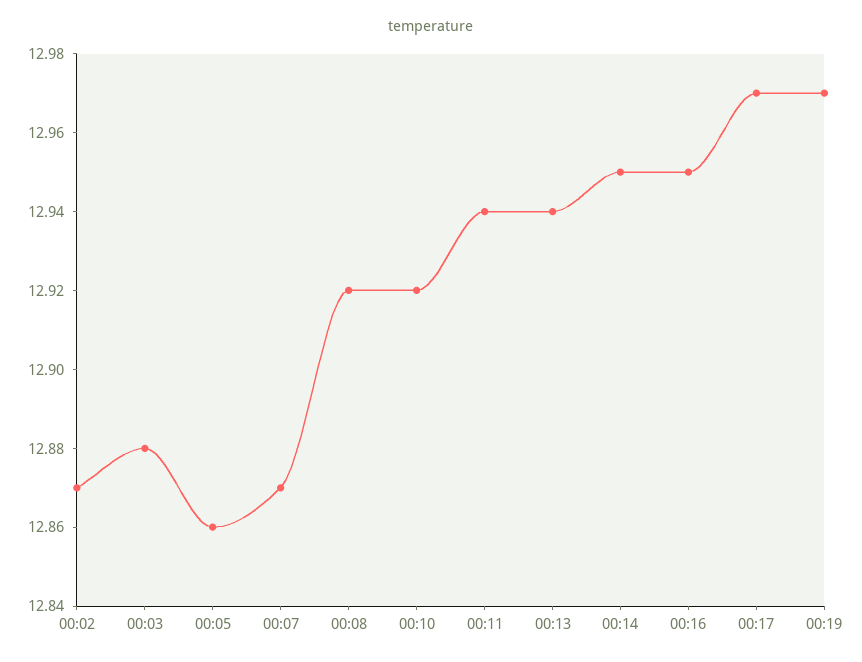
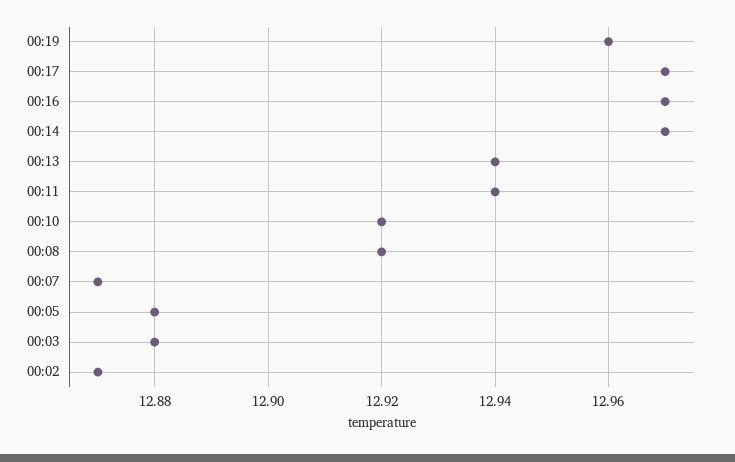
00:05: 12.86 -> 12.88
00:14: 12.95 -> 12.97
00:16: 12.95 -> 12.97
00:19: 12.97 -> 12.96

